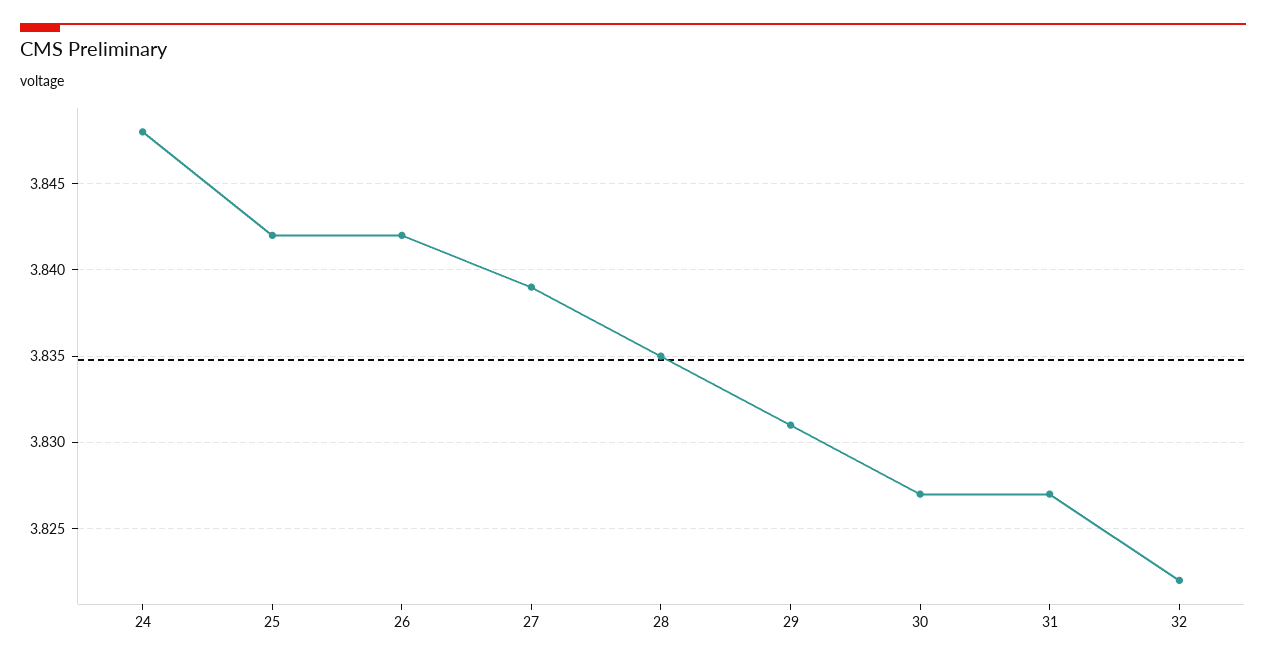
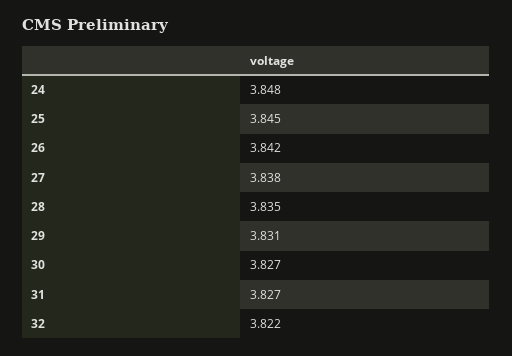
25: 3.842 -> 3.845
27: 3.839 -> 3.838

